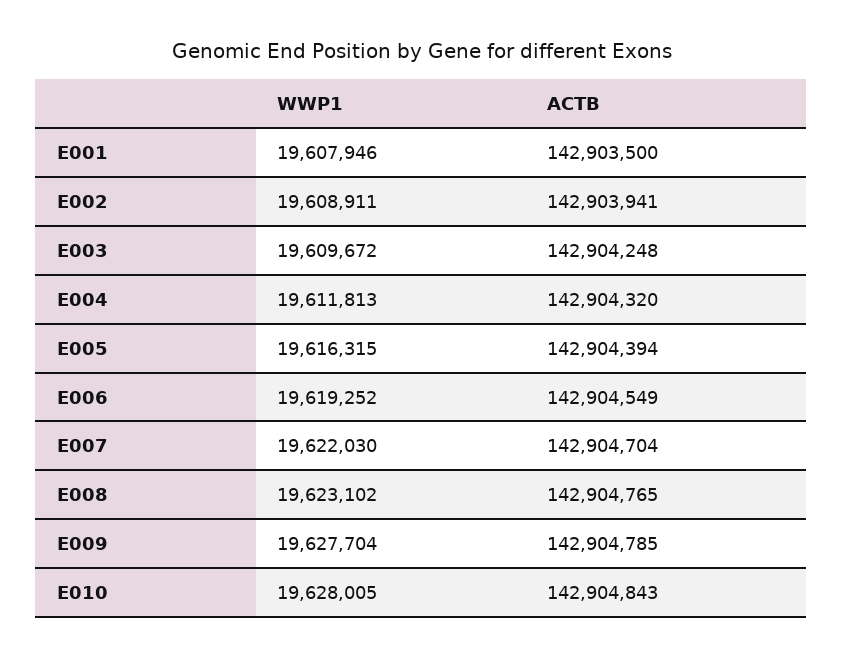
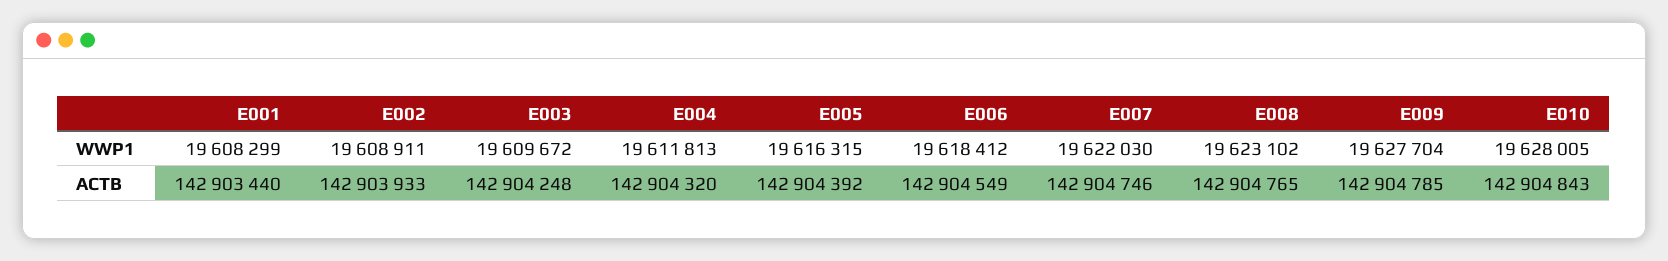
WWP1, E001: 19607946 -> 19608299
ACTB, E001: 142903500 -> 142903440
ACTB, E002: 142903941 -> 142903933
ACTB, E005: 142904394 -> 142904392
WWP1, E006: 19619252 -> 19618412
ACTB, E007: 142904704 -> 142904746

